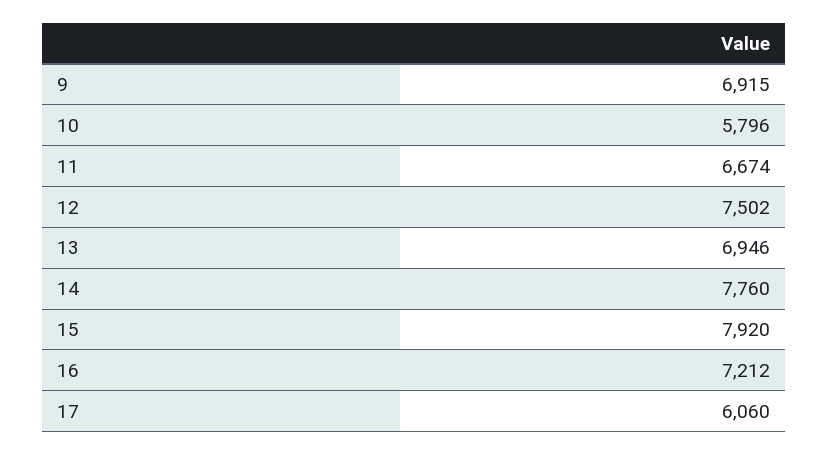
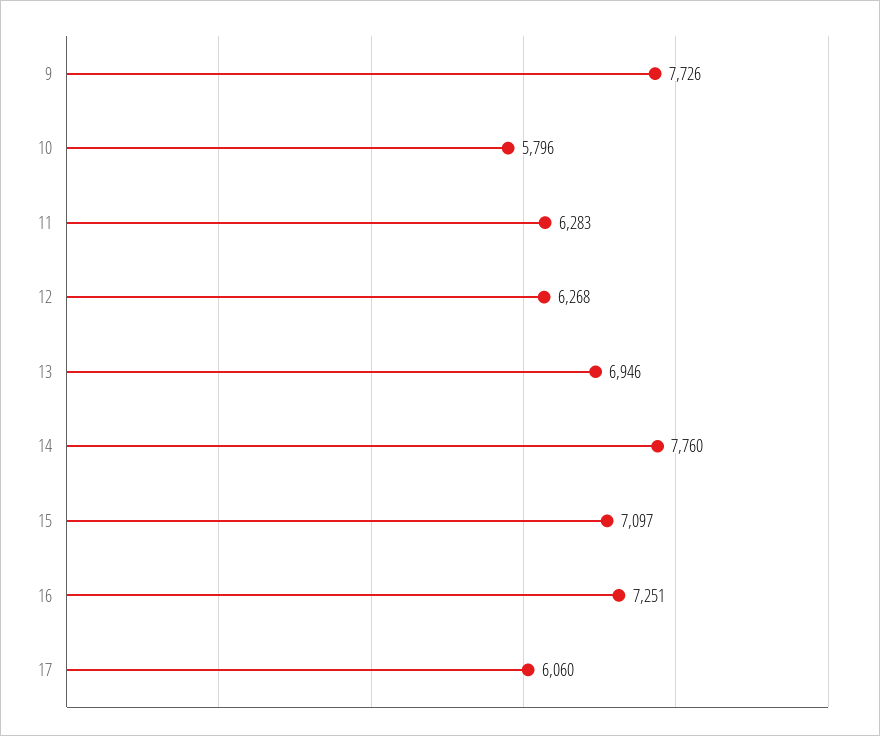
9: 6915 -> 7726
11: 6674 -> 6283
12: 7502 -> 6268
15: 7920 -> 7097
16: 7212 -> 7251

